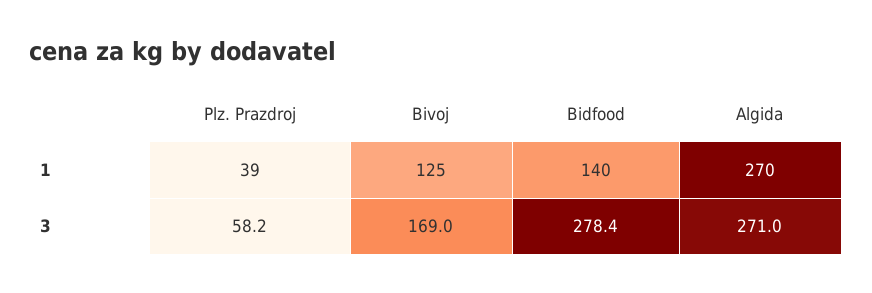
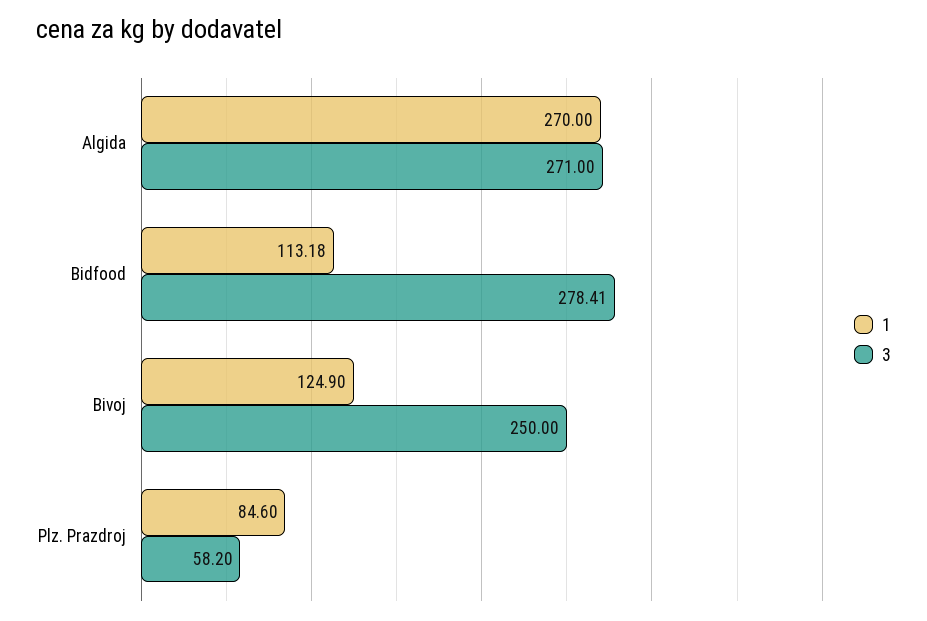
1, Plz. Prazdroj: 39 -> 84.6
1, Bidfood: 140 -> 113.18
3, Bivoj: 169 -> 250

